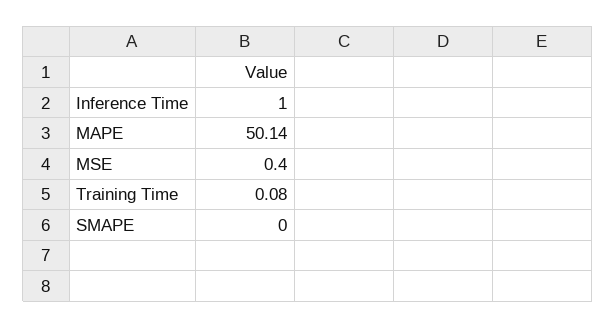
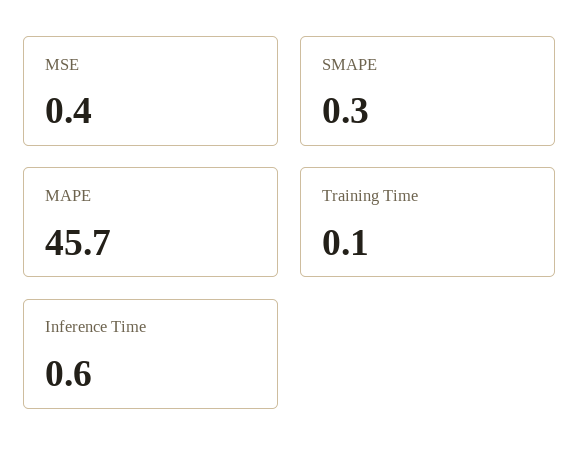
Inference Time: 1 -> 0.6
MAPE: 50.14 -> 45.7
SMAPE: 0 -> 0.3

